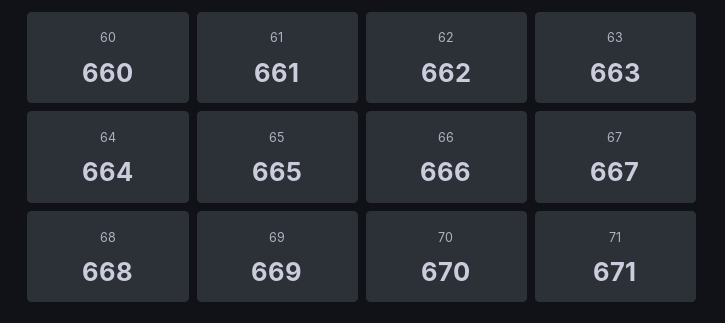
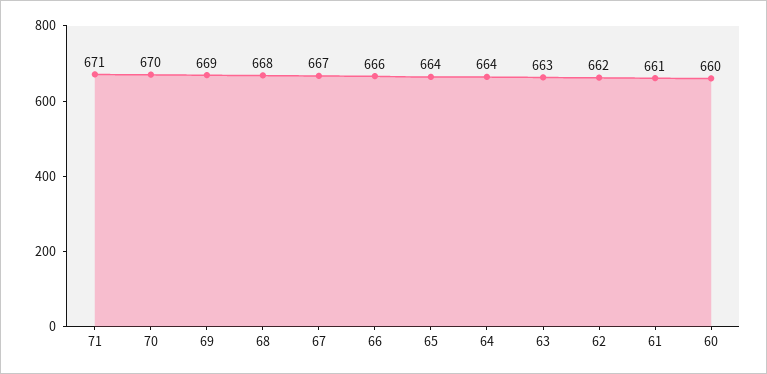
65: 665 -> 664

